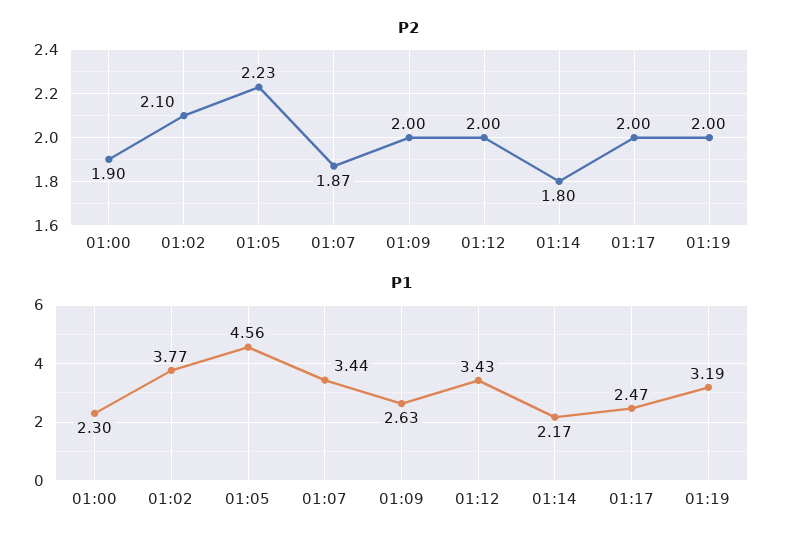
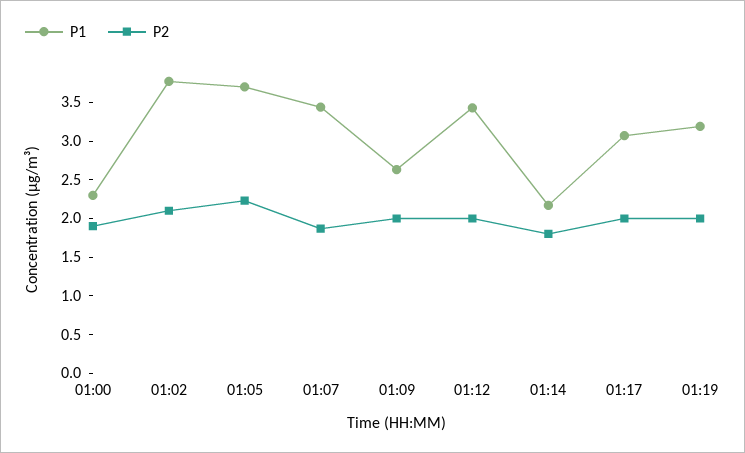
P1, 01:05: 4.56 -> 3.75
P1, 01:17: 2.47 -> 3

